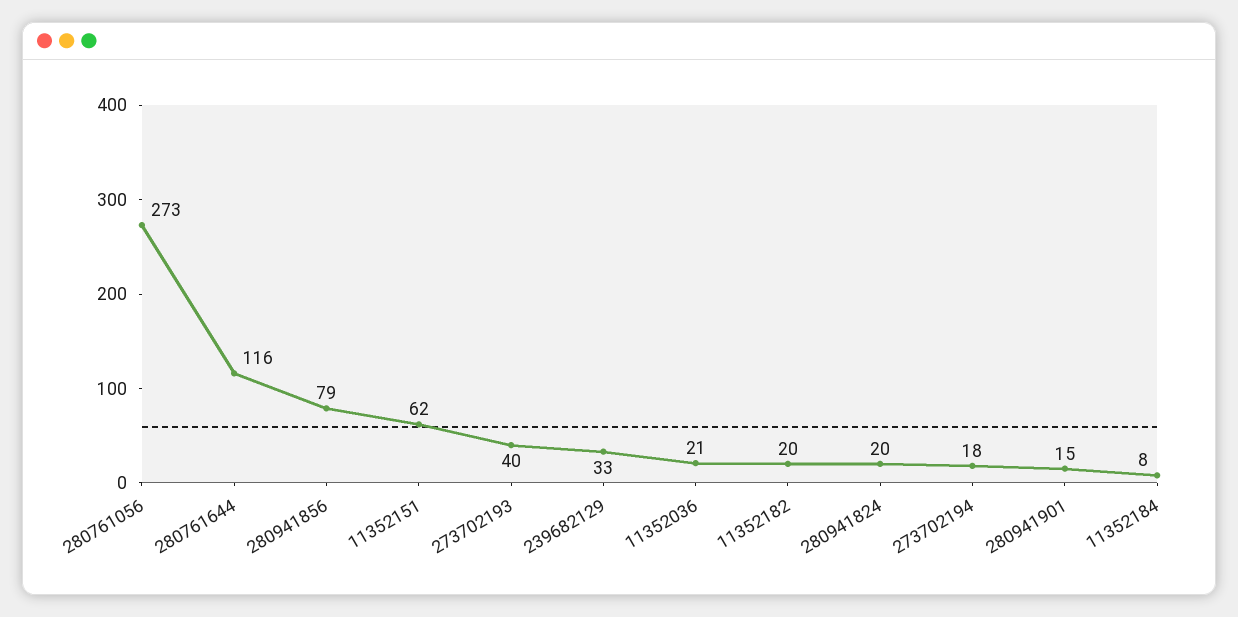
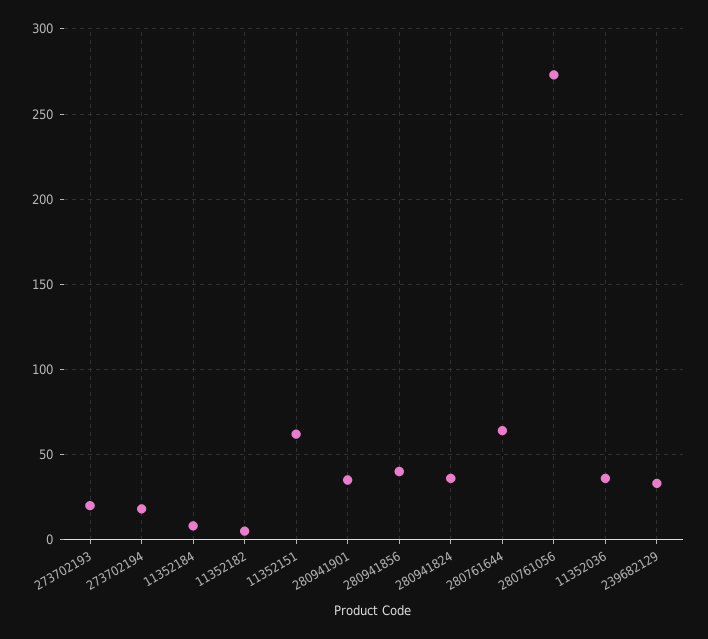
280761644: 116 -> 65
280941856: 79 -> 40
273702193: 40 -> 20
11352036: 21 -> 35
11352182: 20 -> 5
280941824: 20 -> 35
280941901: 15 -> 35

